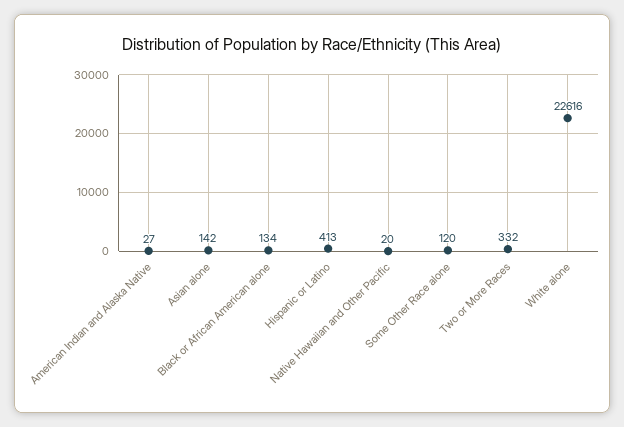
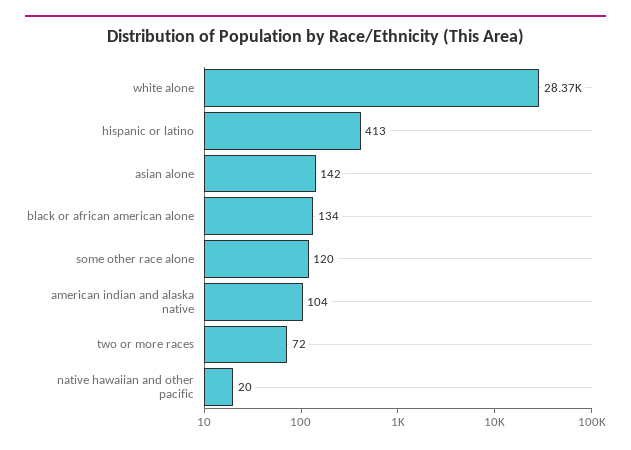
American Indian and Alaska Native: 27 -> 104
Two or More Races: 332 -> 72
White alone: 22616 -> 28370

